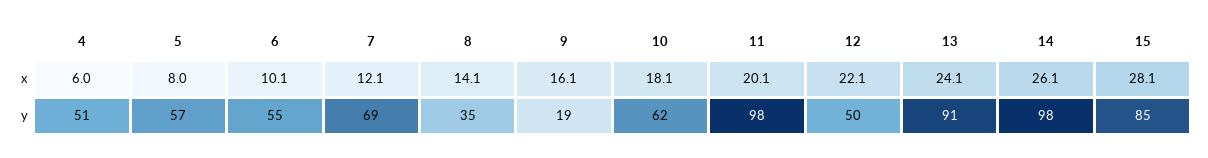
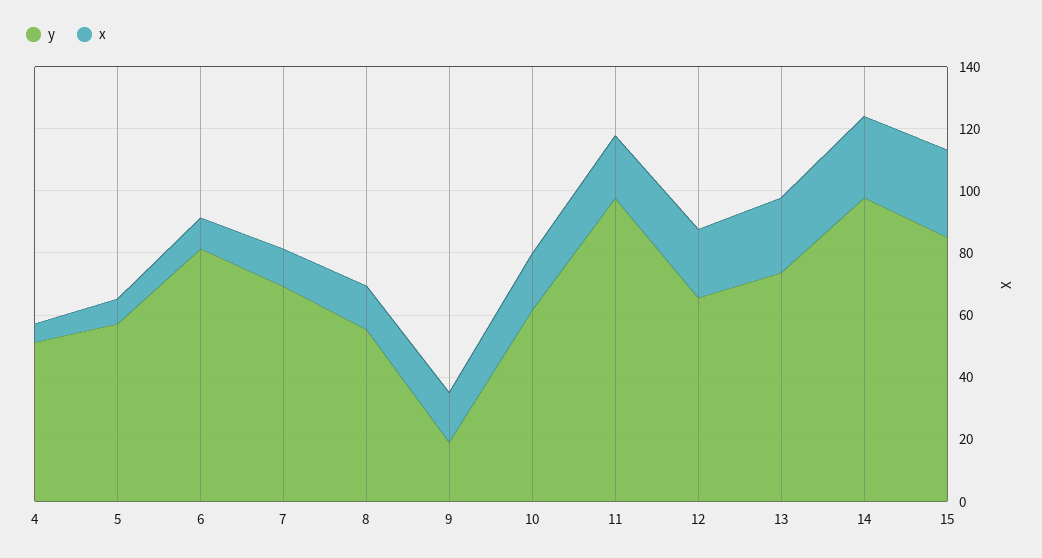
y, 6: 55 -> 80
y, 8: 35 -> 55
y, 12: 50 -> 65
y, 13: 91 -> 75

